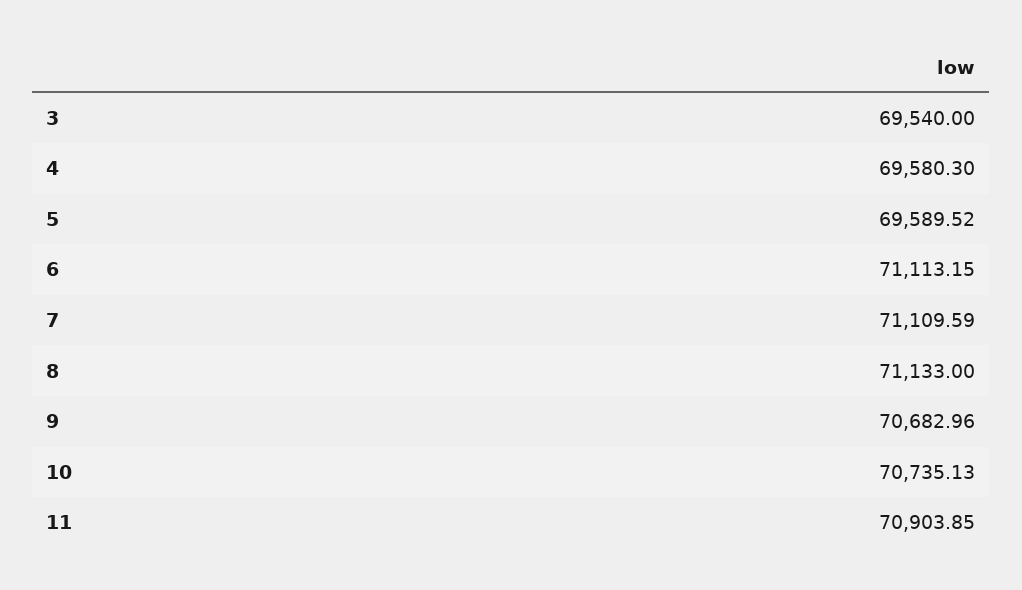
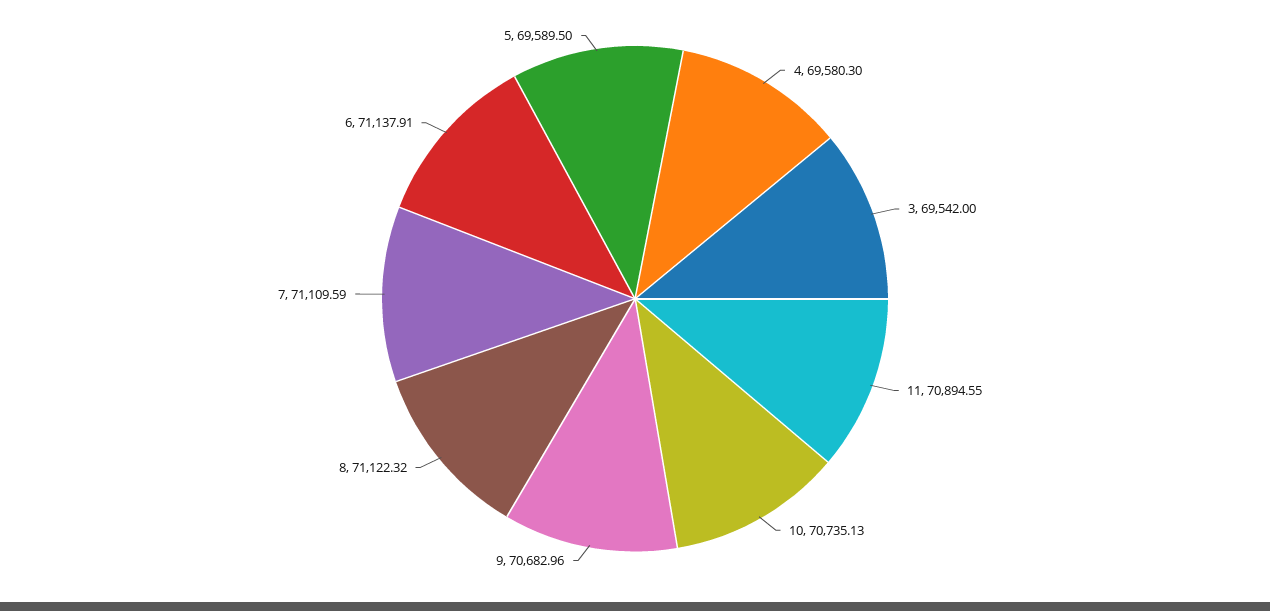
3: 69540 -> 69542
5: 69589.52 -> 69589.5
6: 71113.15 -> 71137.91
8: 71133 -> 71122.32
11: 70903.85 -> 70894.55

